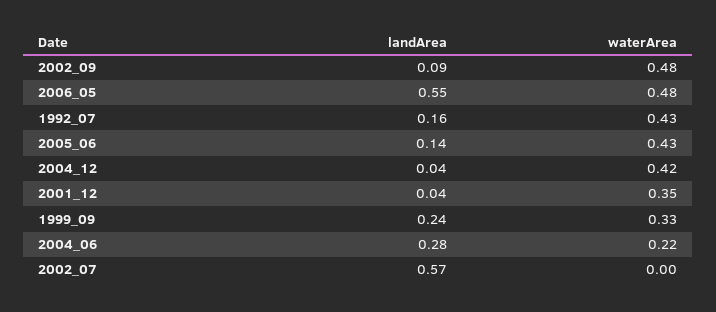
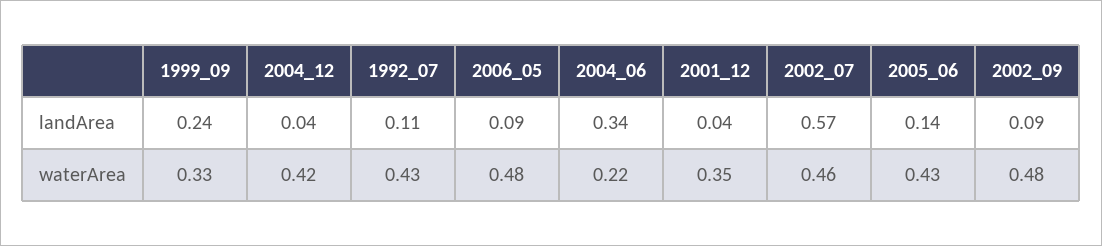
landArea, 2006_05: 0.55 -> 0.09
landArea, 1992_07: 0.16 -> 0.11
landArea, 2004_06: 0.28 -> 0.34
waterArea, 2002_07: 0 -> 0.46

